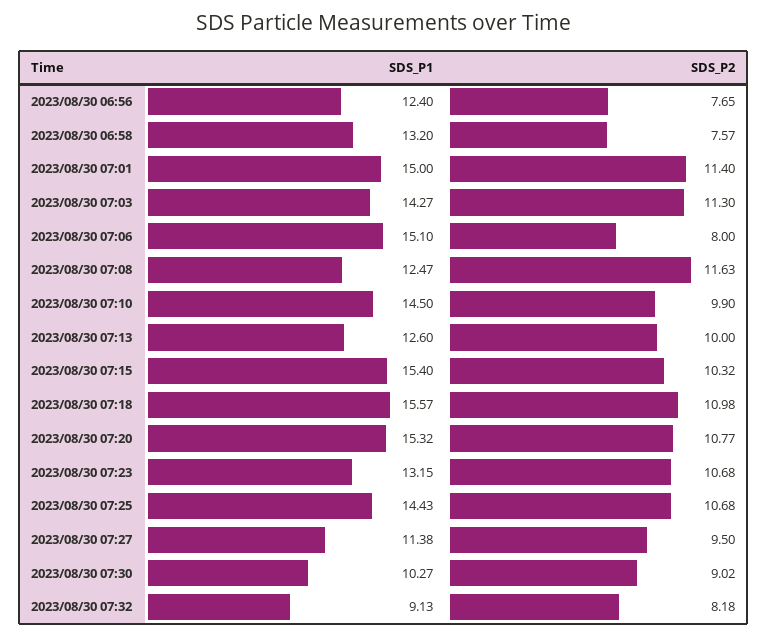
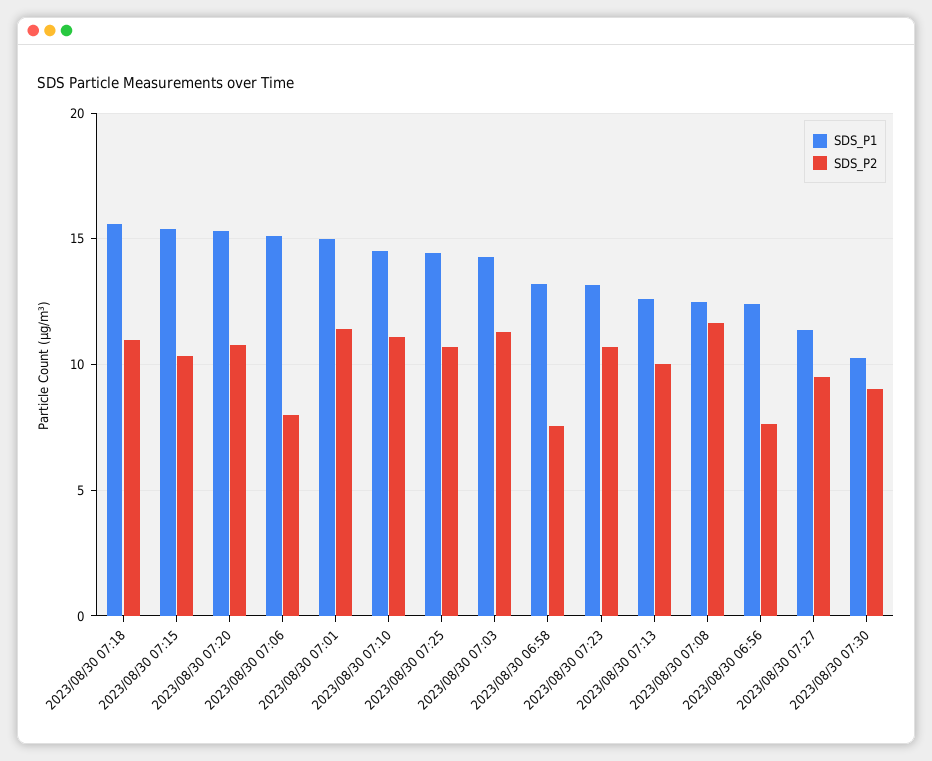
SDS_P2, 2023/08/30 07:10: 9.9 -> 11
SDS_P1, 2023/08/30 07:32: 9.13 -> none
SDS_P2, 2023/08/30 07:32: 8.18 -> none

